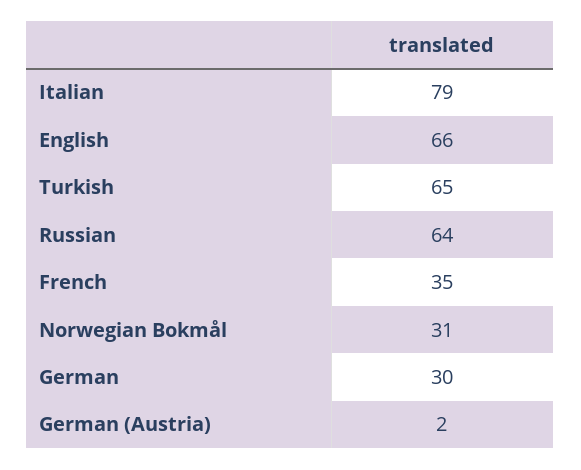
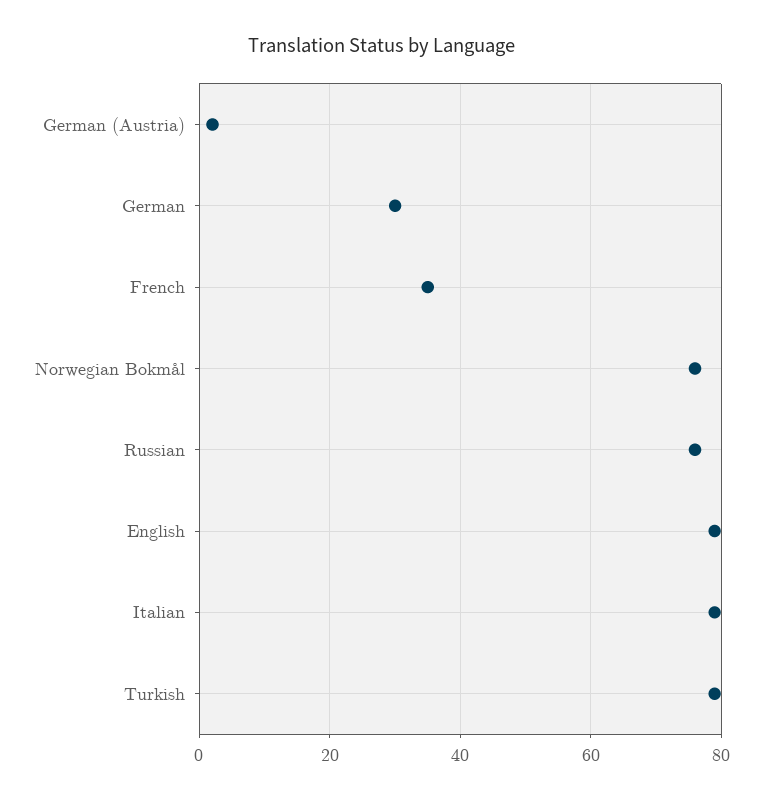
English: 66 -> 80
Turkish: 65 -> 80
Russian: 64 -> 75
Norwegian Bokmål: 31 -> 75

